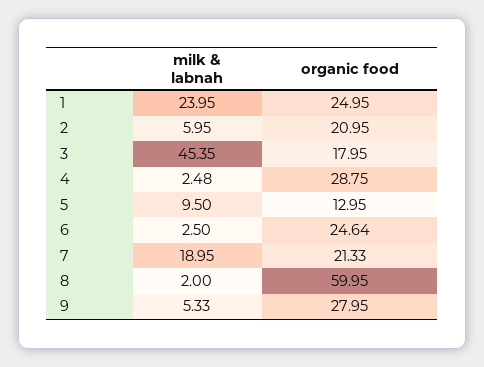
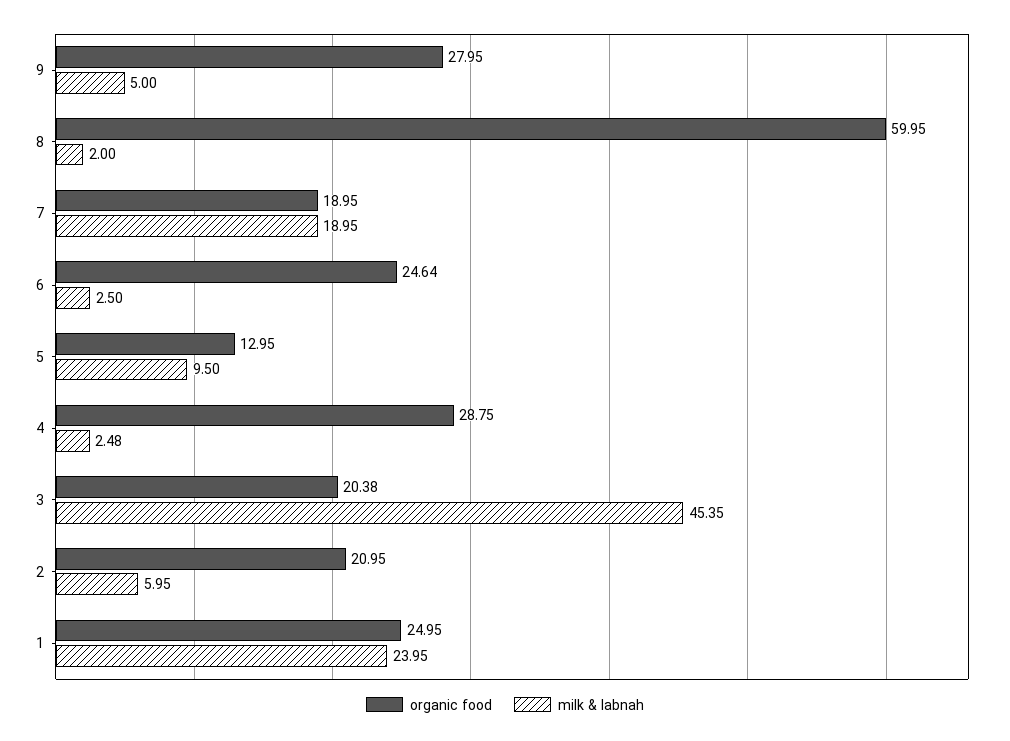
organic food, 3: 17.95 -> 20.38
organic food, 7: 21.33 -> 18.95
milk & labnah, 9: 5.33 -> 5

